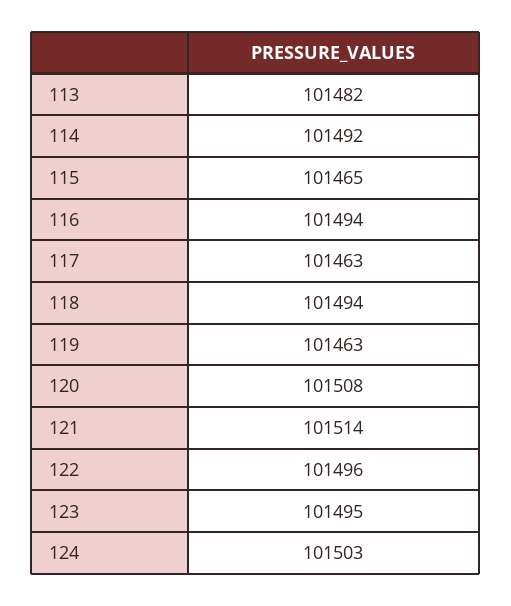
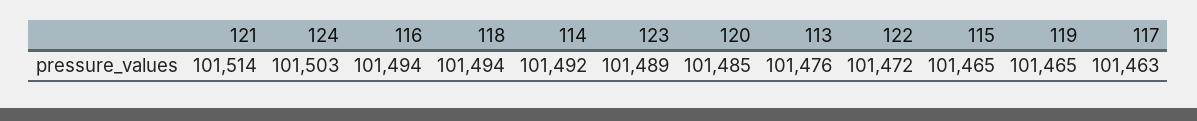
113: 101482 -> 101476
119: 101463 -> 101465
120: 101508 -> 101485
122: 101496 -> 101472
123: 101495 -> 101489

